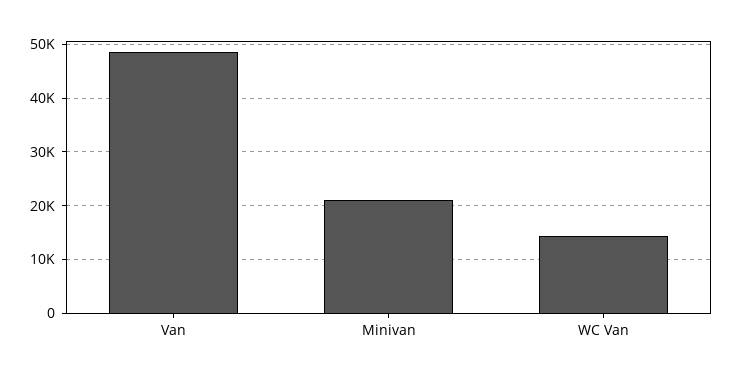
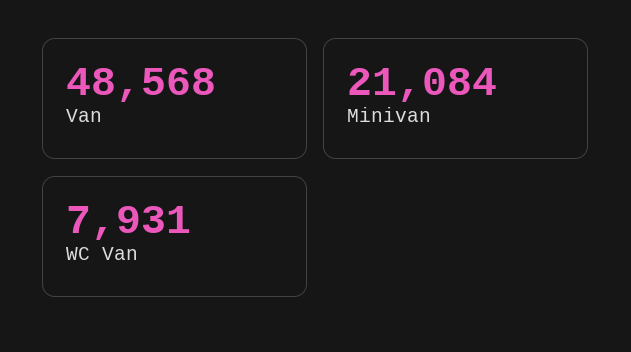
WC Van: 14000 -> 7931

